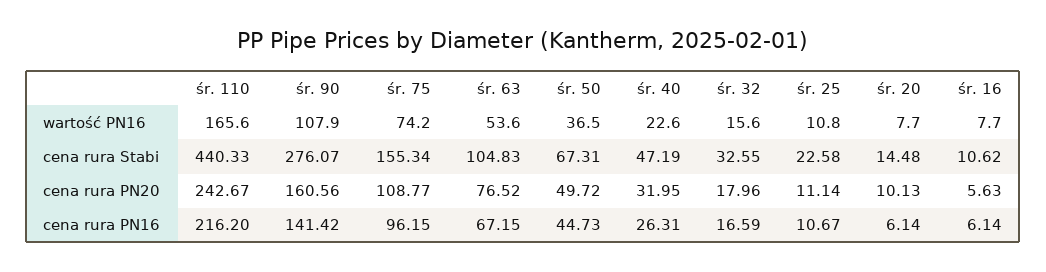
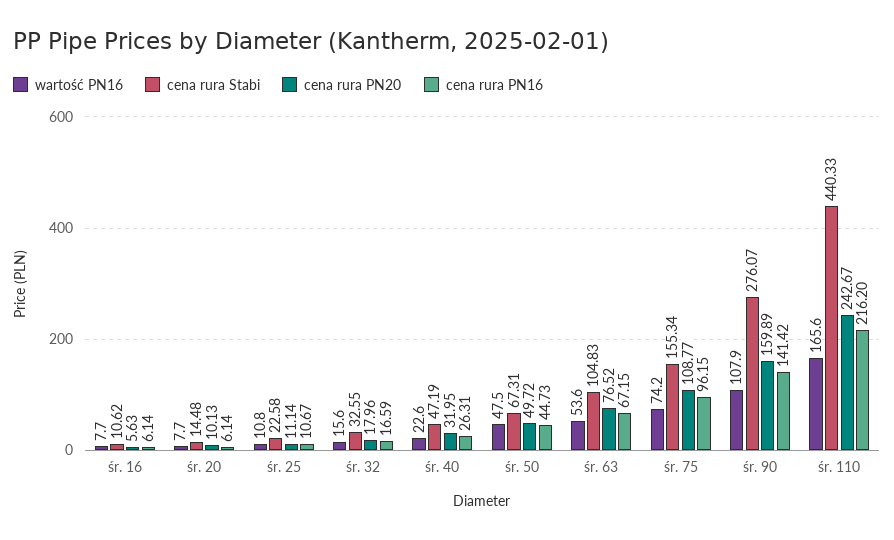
wartość PN16, śr. 50: 36.5 -> 47.5
cena rura PN20, śr. 90: 160.56 -> 159.89

